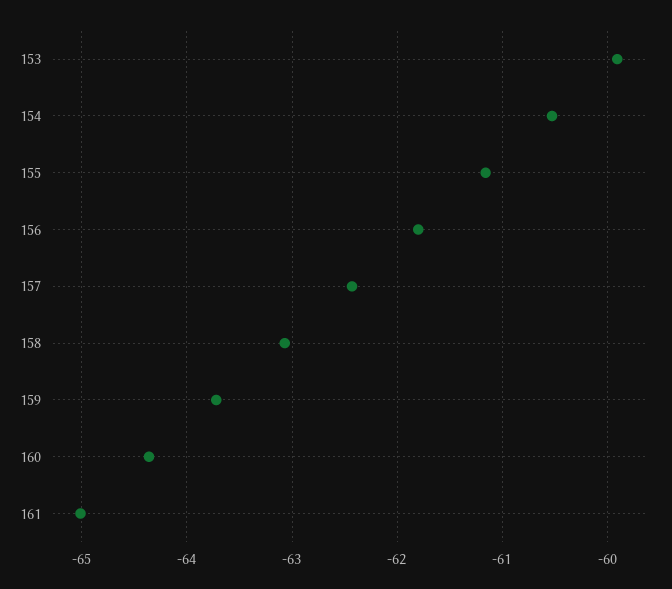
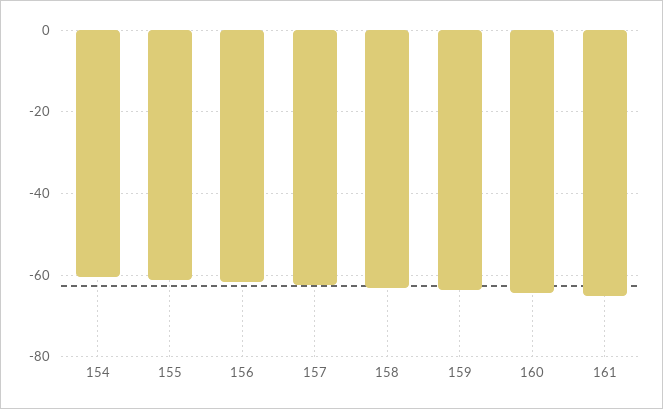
153: -59.9 -> none

